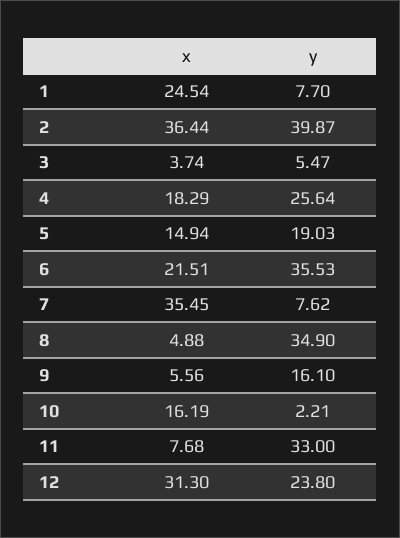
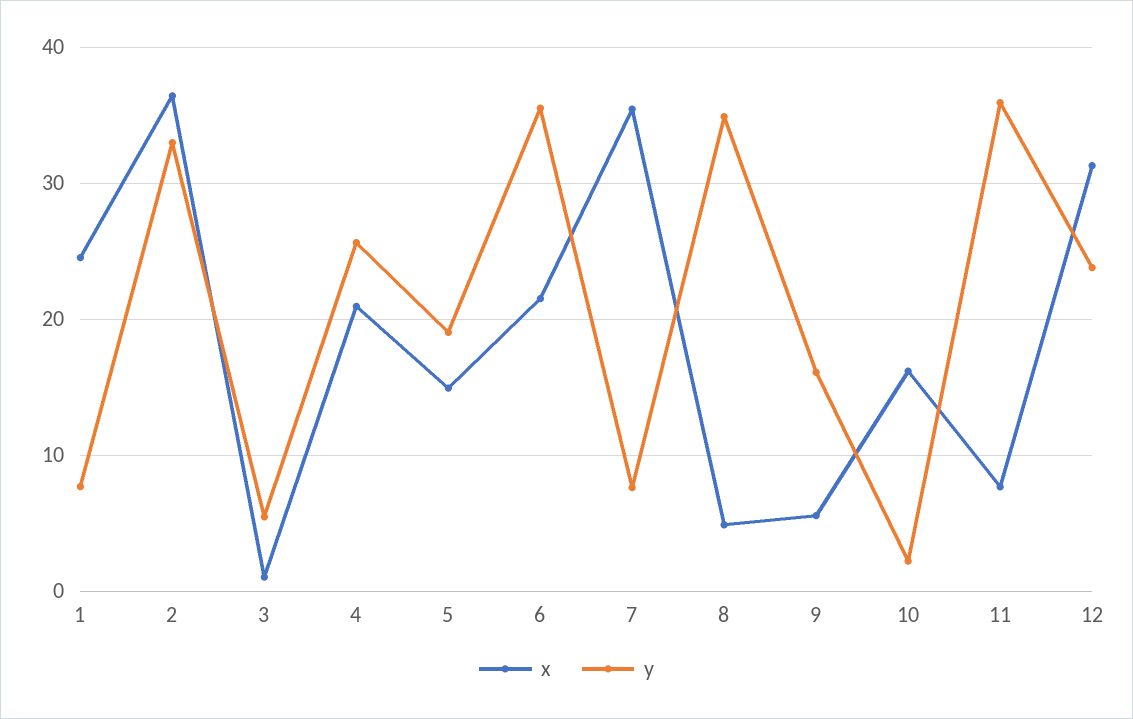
y, 2: 39.87 -> 33
x, 3: 3.74 -> 1
x, 4: 18.29 -> 21
y, 11: 33 -> 36

